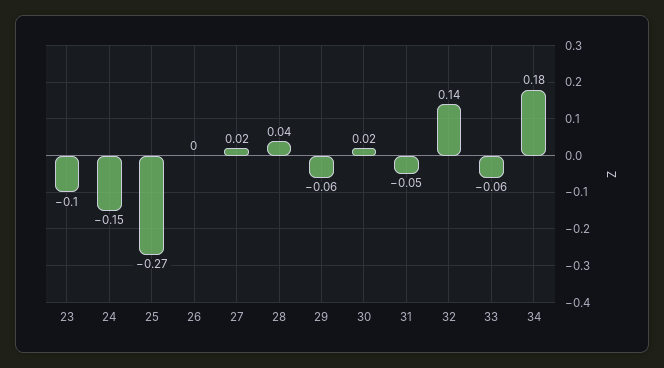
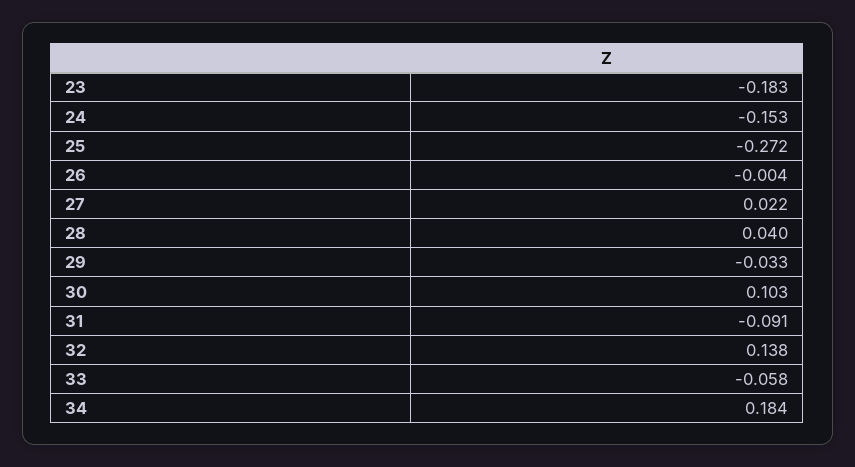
23: -0.1 -> -0.183
29: -0.06 -> -0.033
30: 0.02 -> 0.103
31: -0.05 -> -0.091

